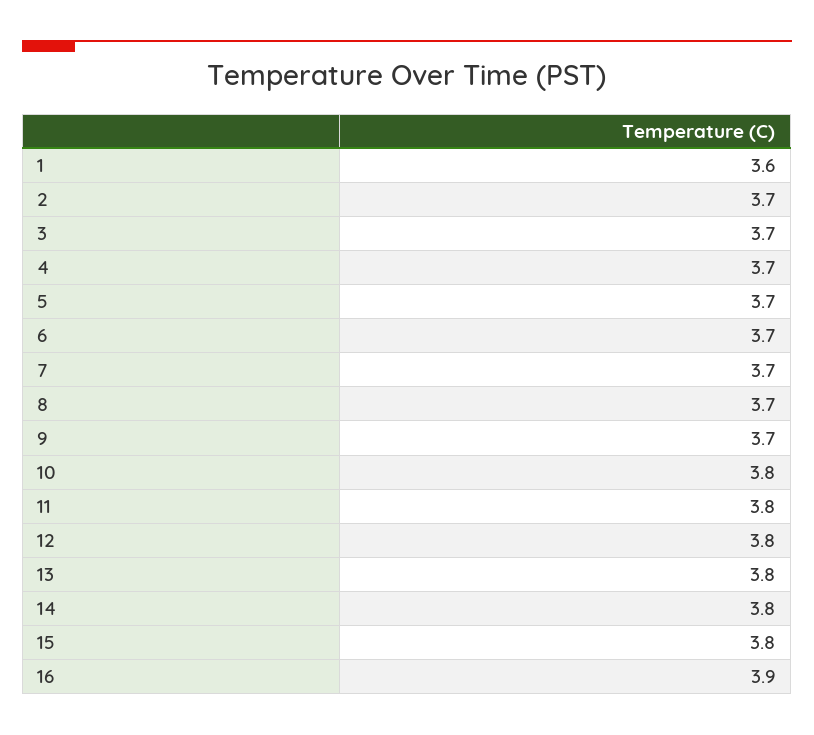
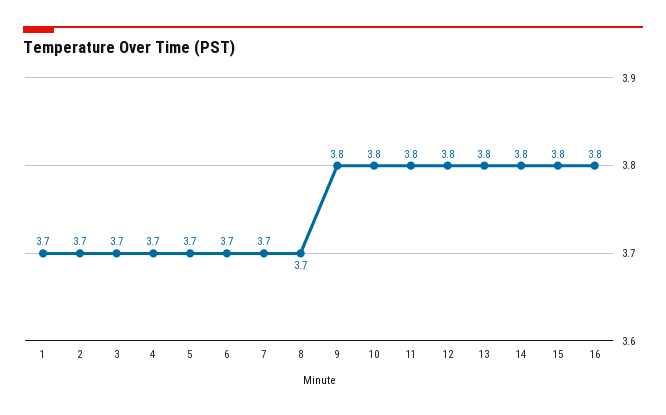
1: 3.6 -> 3.7
9: 3.7 -> 3.8
16: 3.9 -> 3.8

